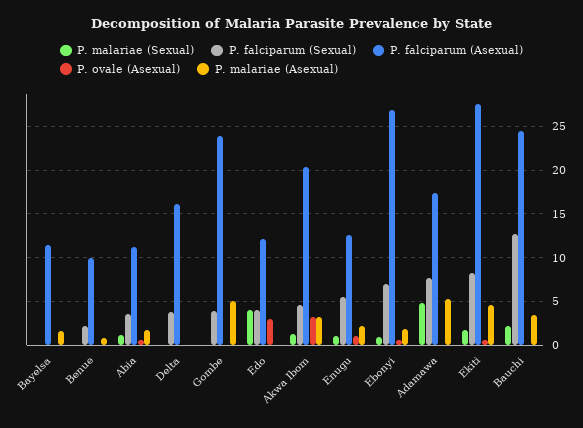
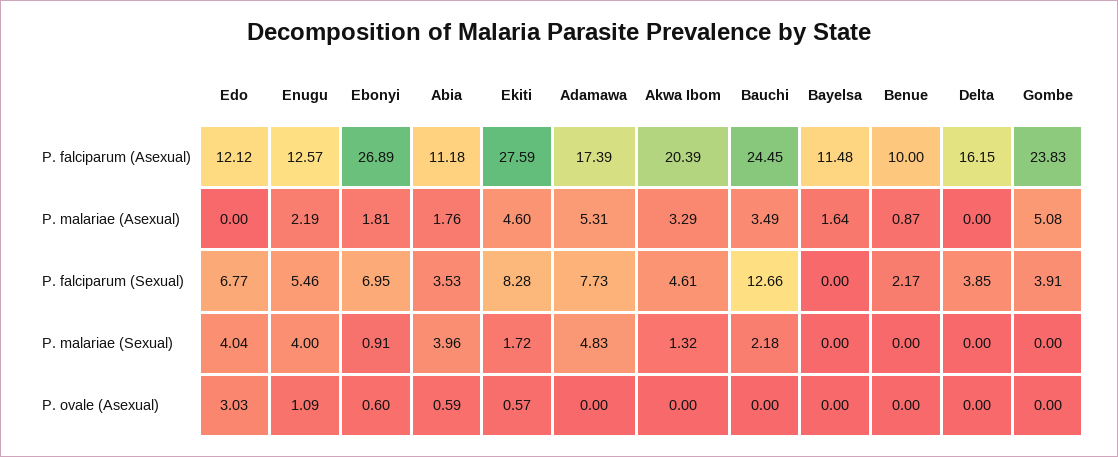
P. malariae (Sexual), Abia: 1 -> 3.96
P. falciparum (Sexual), Edo: 4 -> 6.77
P. ovale (Asexual), Akwa Ibom: 3 -> 0
P. malariae (Sexual), Enugu: 1 -> 4

